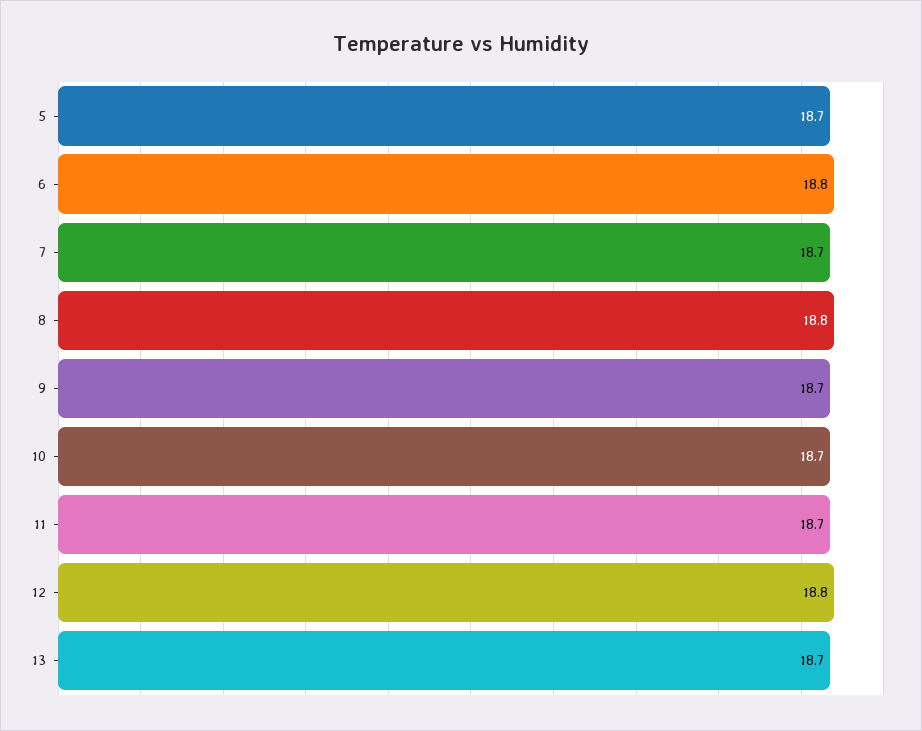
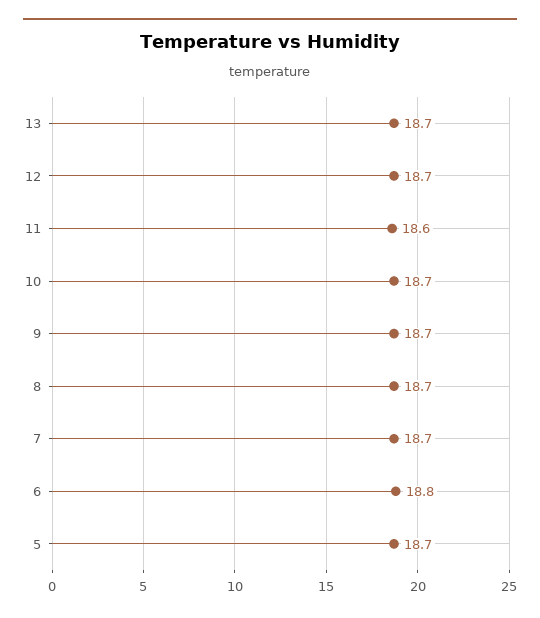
8: 18.8 -> 18.7
11: 18.7 -> 18.6
12: 18.8 -> 18.7

